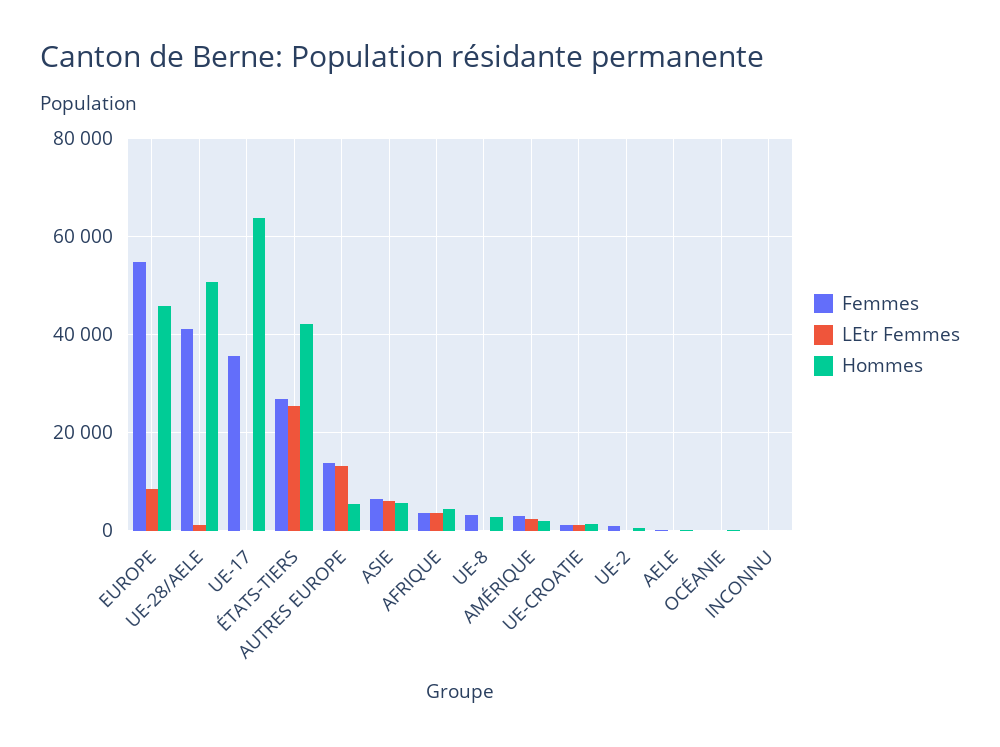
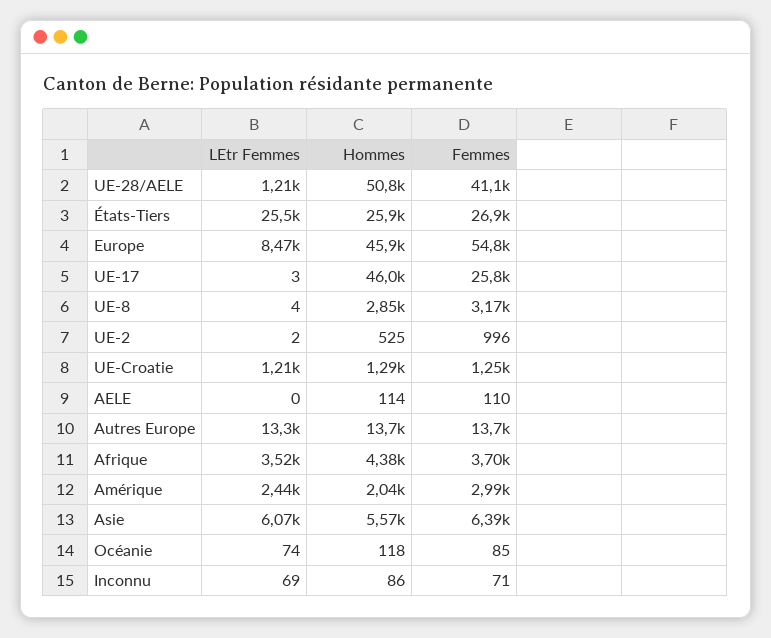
Femmes, UE-17: 36000 -> 25800
Hommes, UE-17: 64000 -> 46000
Hommes, ÉTATS-TIERS: 42000 -> 25900
Hommes, AUTRES EUROPE: 6000 -> 13700

